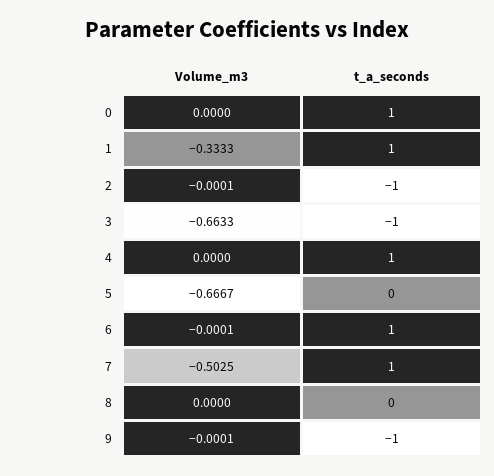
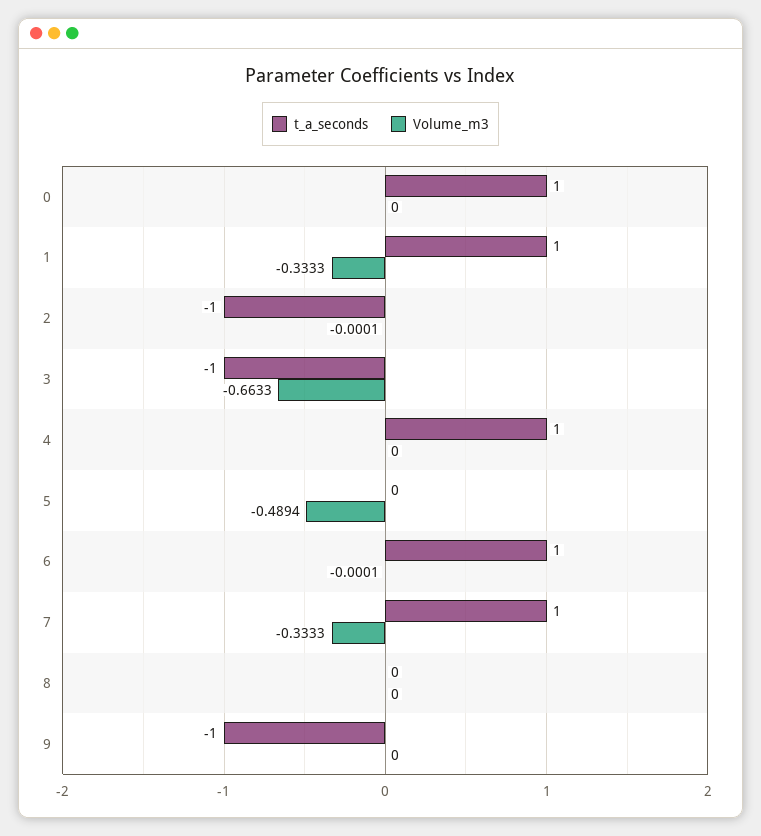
Volume_m3, 5: -0.6667 -> -0.4894
Volume_m3, 7: -0.5025 -> -0.3333
Volume_m3, 9: -0.0001 -> 0

